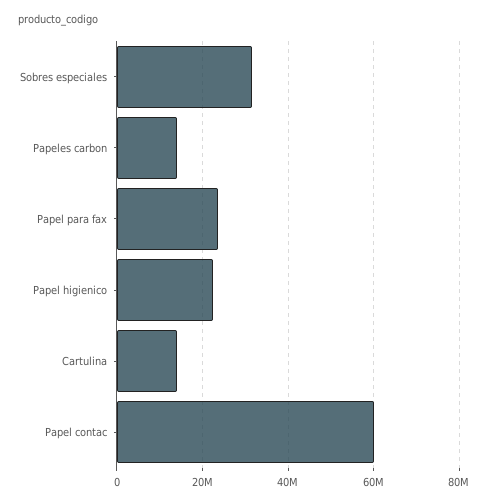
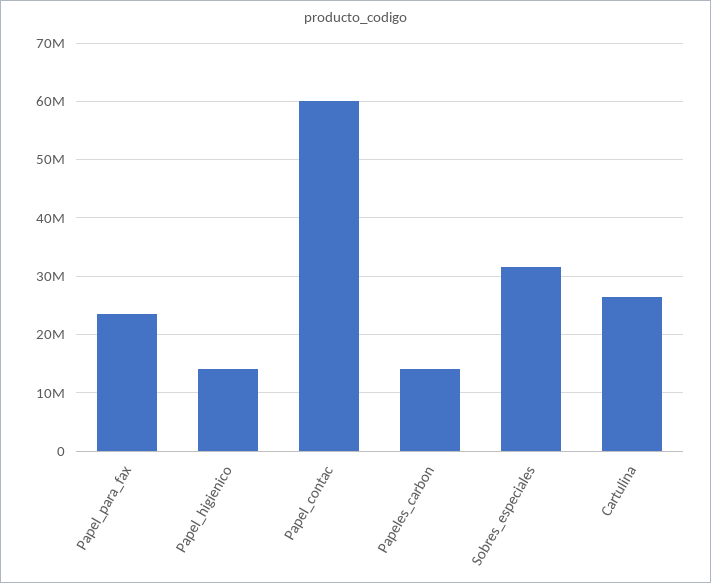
Papel higienico: 22000000 -> 14000000
Cartulina: 14000000 -> 26000000

